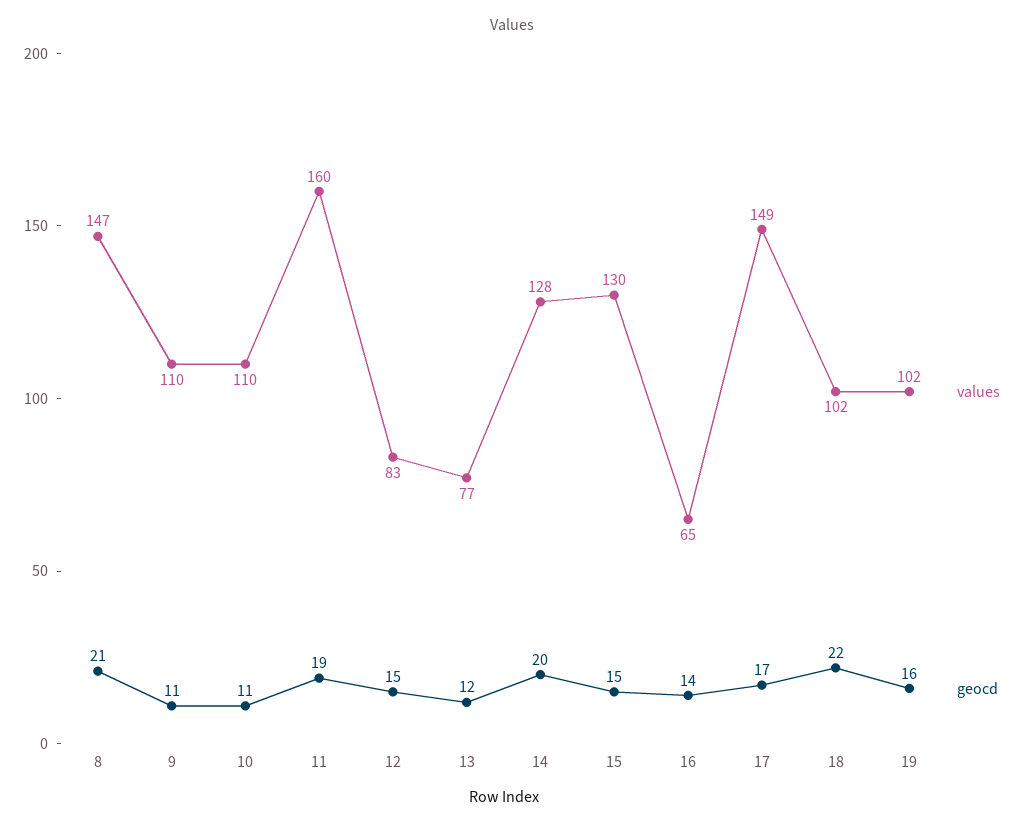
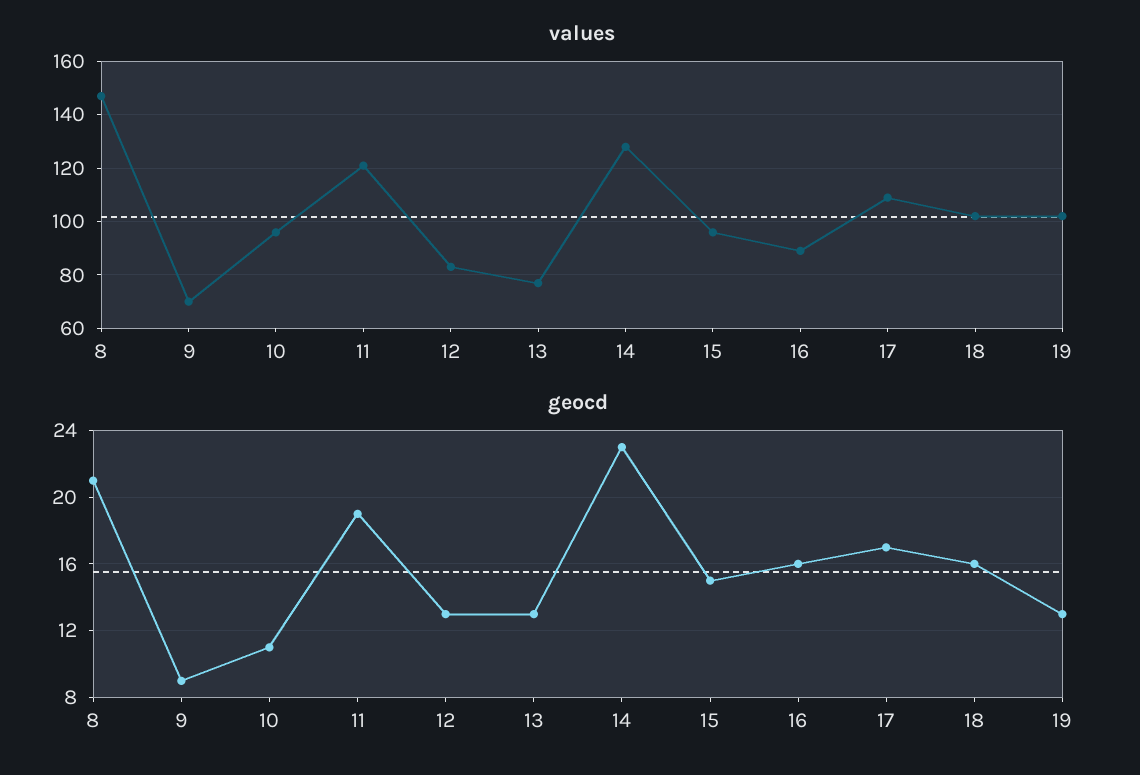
values, 9: 110 -> 70
geocd, 9: 11 -> 9
values, 10: 110 -> 95
values, 11: 160 -> 120
geocd, 12: 15 -> 13
geocd, 13: 12 -> 13
geocd, 14: 20 -> 23
values, 15: 130 -> 95
values, 16: 65 -> 90
geocd, 16: 14 -> 16
values, 17: 149 -> 110
geocd, 18: 22 -> 16
geocd, 19: 16 -> 13

